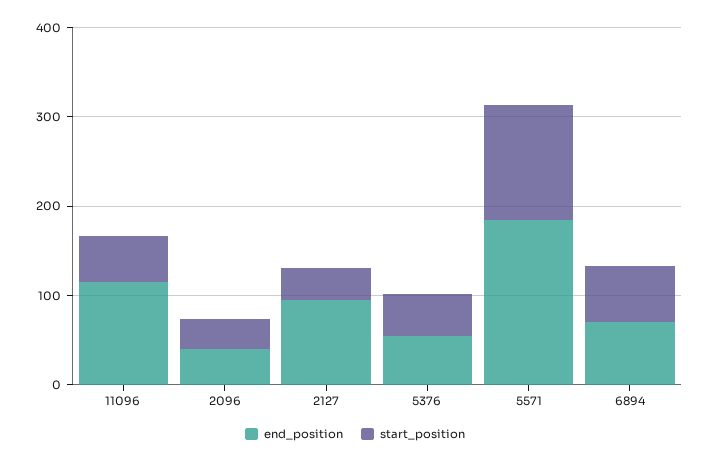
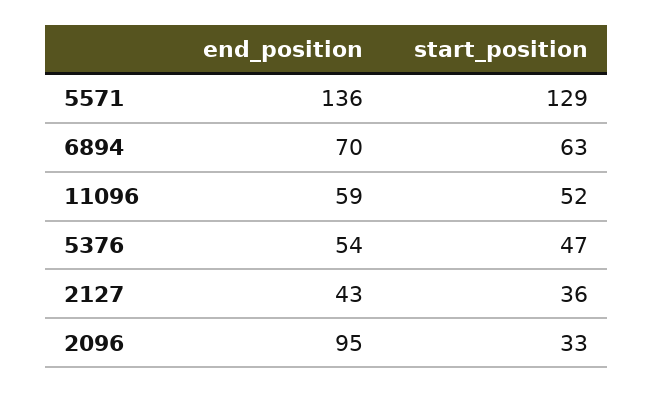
end_position, 11096: 120 -> 59
end_position, 2096: 40 -> 95
end_position, 2127: 100 -> 43
end_position, 5571: 180 -> 136

